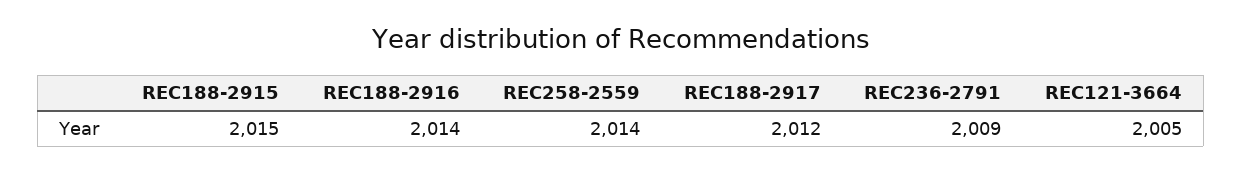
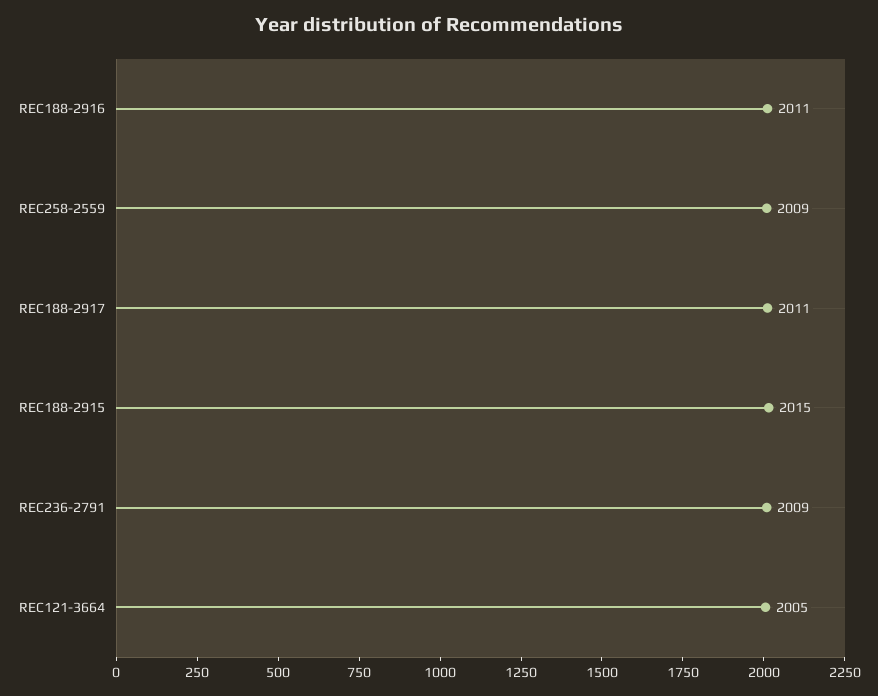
REC188-2916: 2014 -> 2011
REC258-2559: 2014 -> 2009
REC188-2917: 2012 -> 2011

